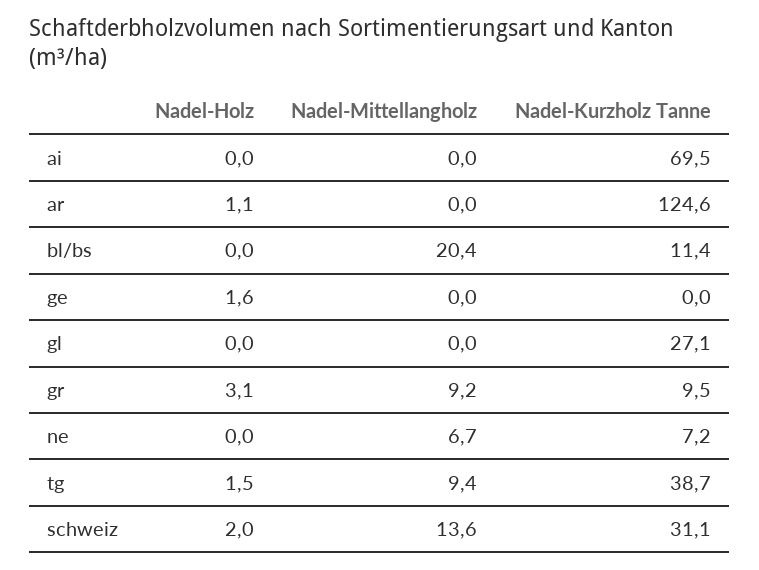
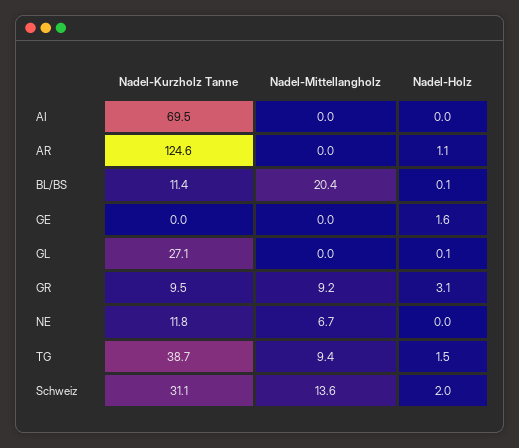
Nadel-Holz, bl/bs: 0 -> 0.1
Nadel-Holz, gl: 0 -> 0.1
Nadel-Kurzholz Tanne, ne: 7.2 -> 11.8

